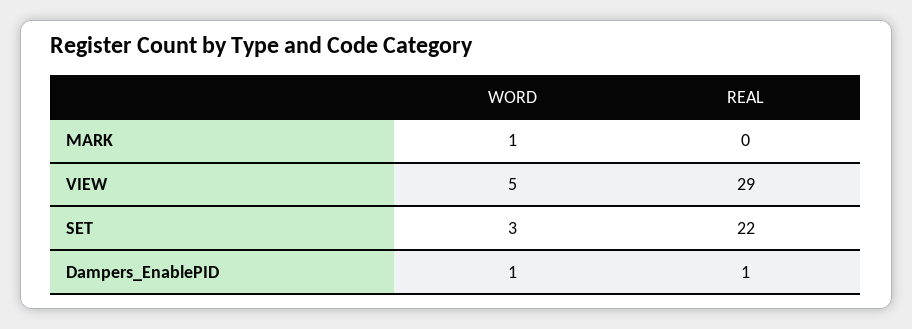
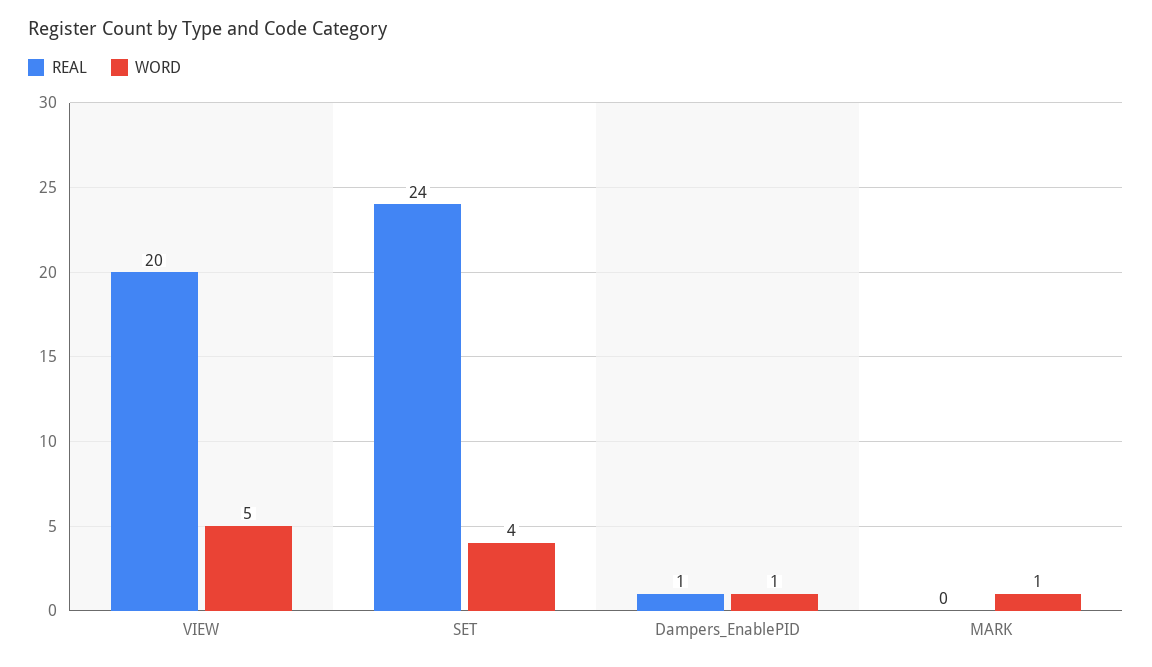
REAL, VIEW: 29 -> 20
WORD, SET: 3 -> 4
REAL, SET: 22 -> 24

